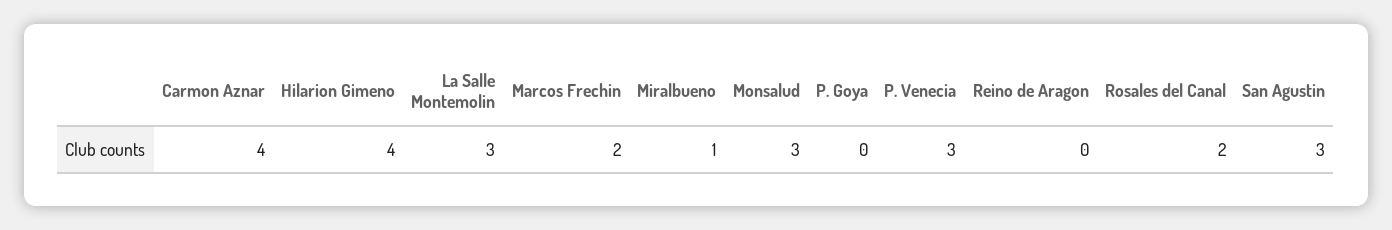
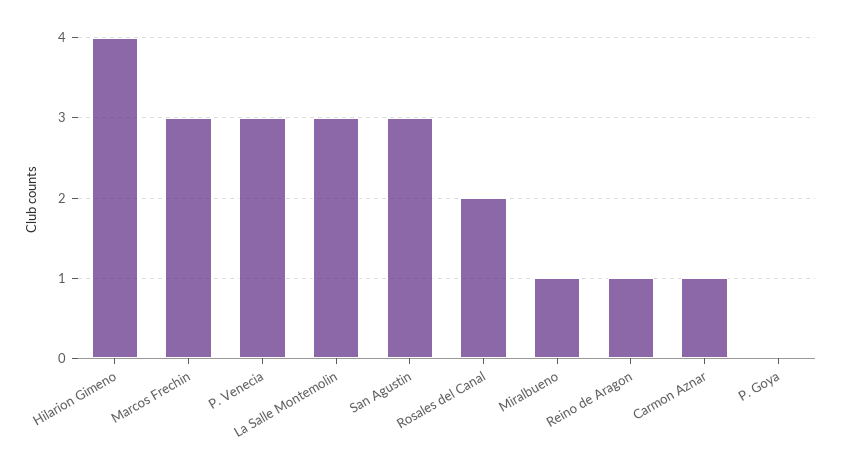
Carmon Aznar: 4 -> 1
Marcos Frechin: 2 -> 3
Monsalud: 3 -> none
Reino de Aragon: 0 -> 1

